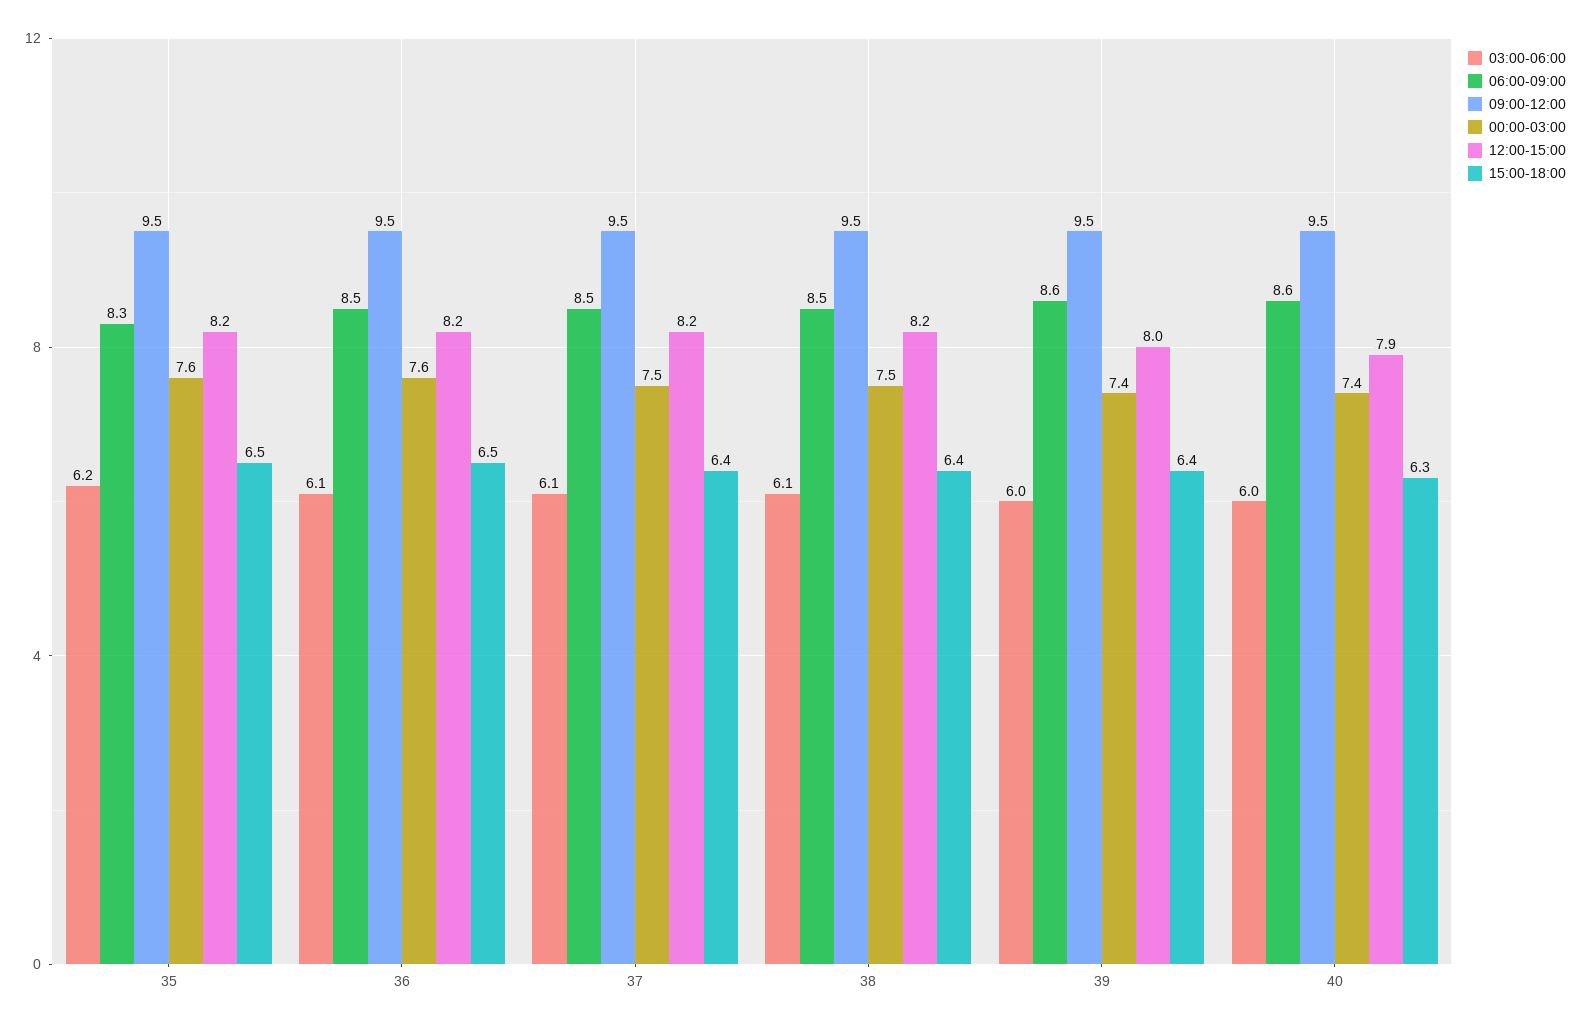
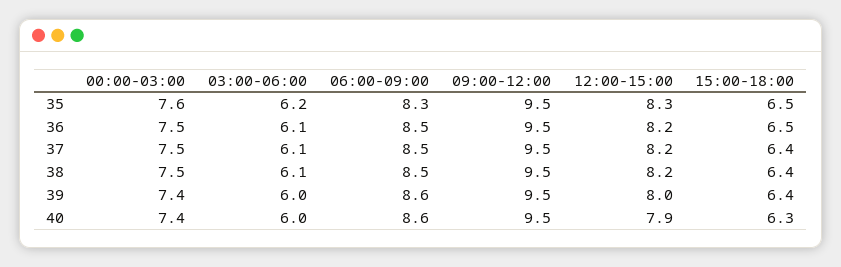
12:00-15:00, 35: 8.2 -> 8.3
00:00-03:00, 36: 7.6 -> 7.5

